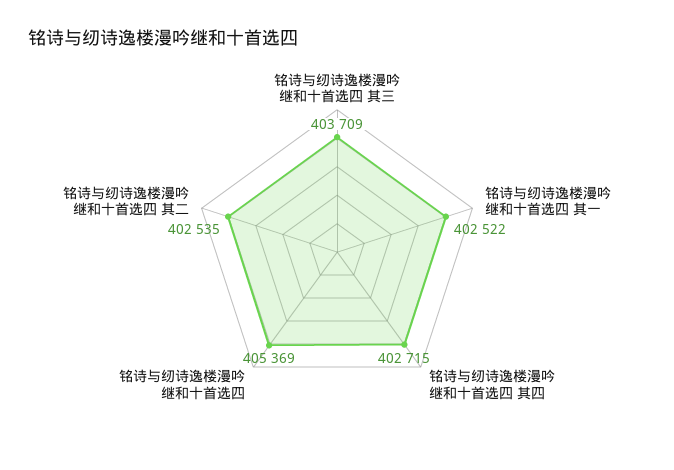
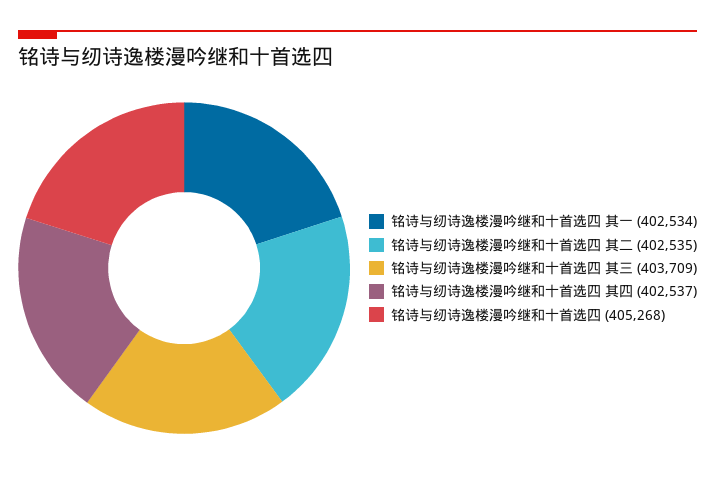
铭诗与纫诗逸楼漫吟继和十首选四 其一: 402522 -> 402534
铭诗与纫诗逸楼漫吟继和十首选四 其四: 402715 -> 402537
铭诗与纫诗逸楼漫吟继和十首选四: 405369 -> 405268

